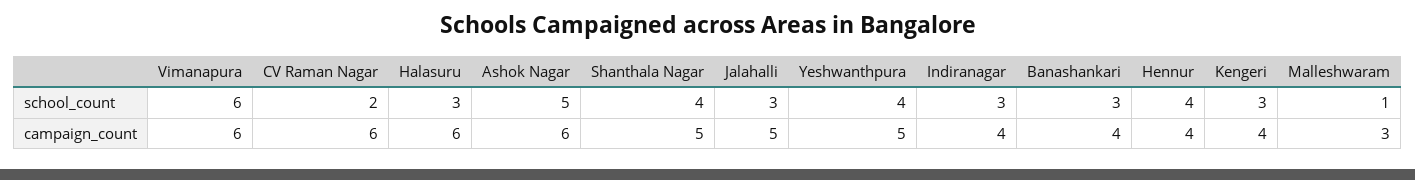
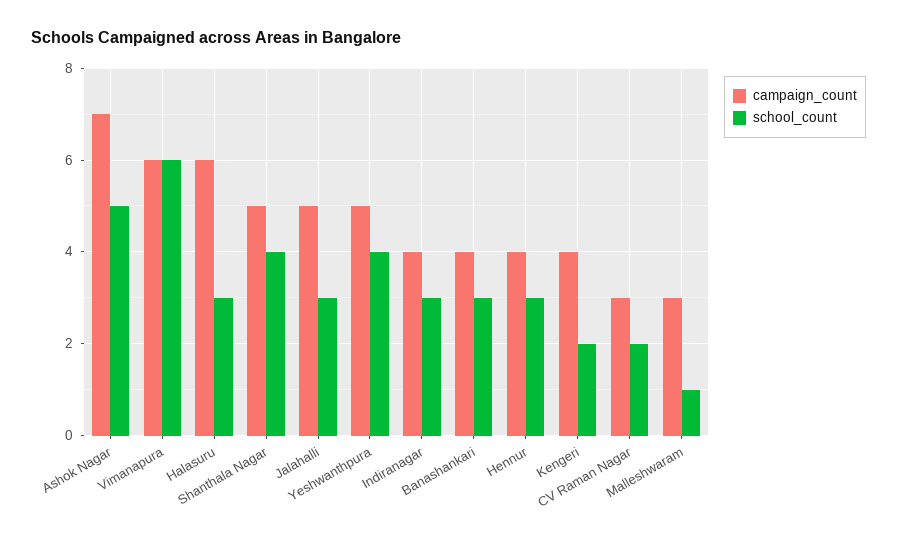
school_count, Hennur: 4 -> 3
school_count, Kengeri: 3 -> 2
campaign_count, CV Raman Nagar: 6 -> 3
campaign_count, Ashok Nagar: 6 -> 7

